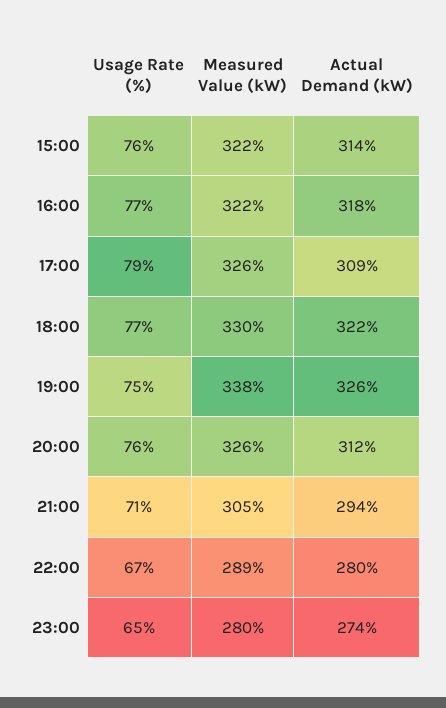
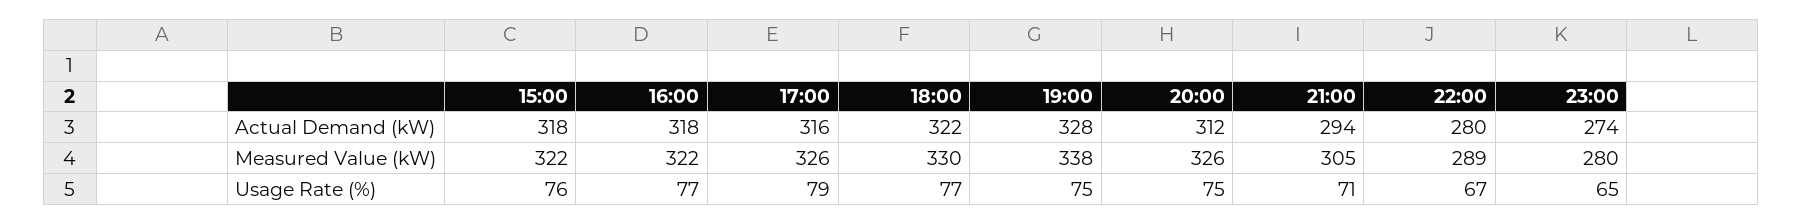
Actual Demand (kW), 15:00: 314 -> 318
Actual Demand (kW), 17:00: 309 -> 316
Actual Demand (kW), 19:00: 326 -> 328
Usage Rate (%), 20:00: 76 -> 75

